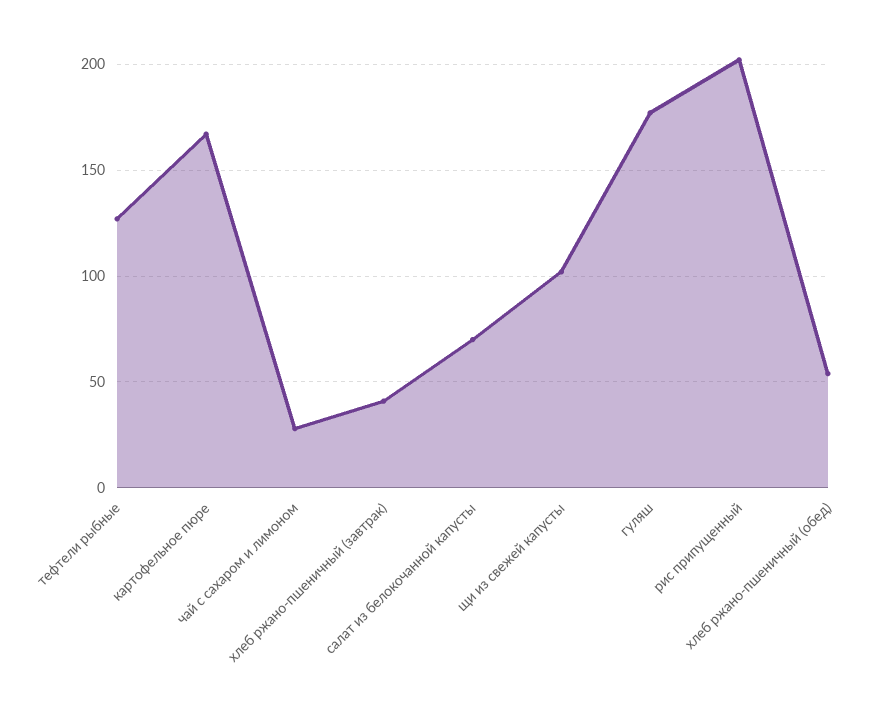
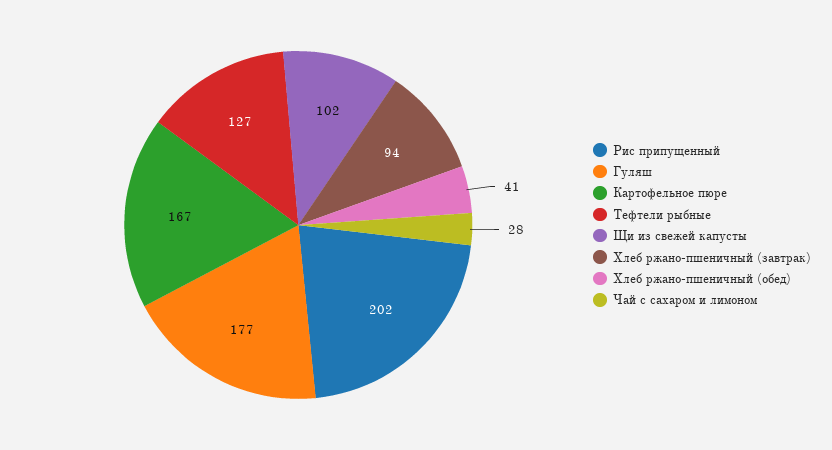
хлеб ржано-пшеничный (завтрак): 40 -> 94
салат из белокочанной капусты: 70 -> none
хлеб ржано-пшеничный (обед): 55 -> 41

